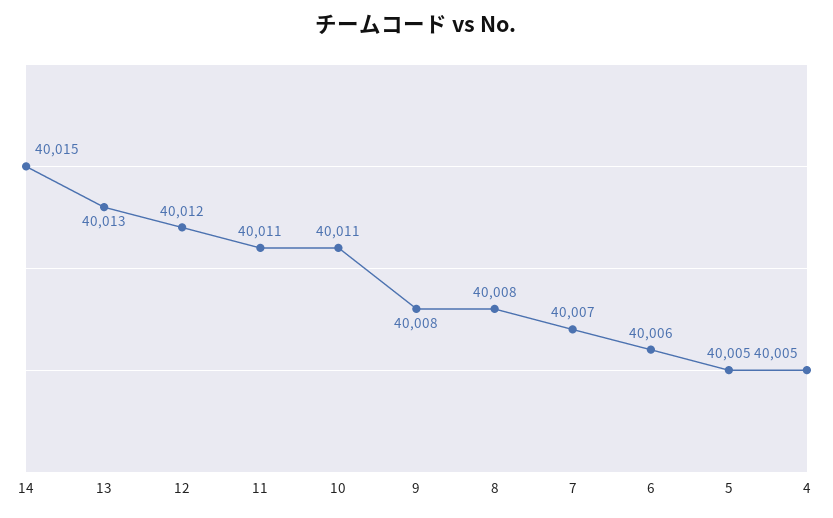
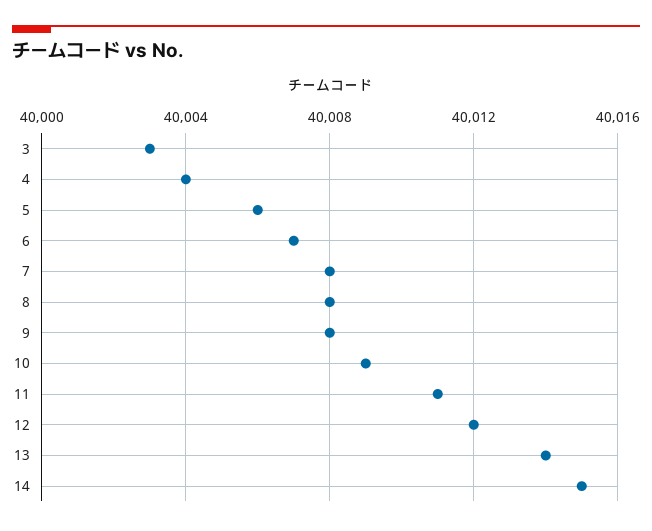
13: 40013 -> 40014
10: 40011 -> 40009
7: 40007 -> 40008
6: 40006 -> 40007
5: 40005 -> 40006
4: 40005 -> 40004
3: none -> 40003

